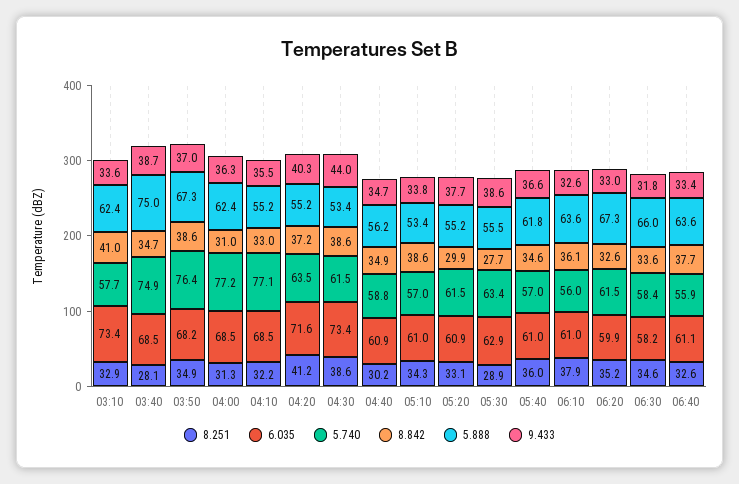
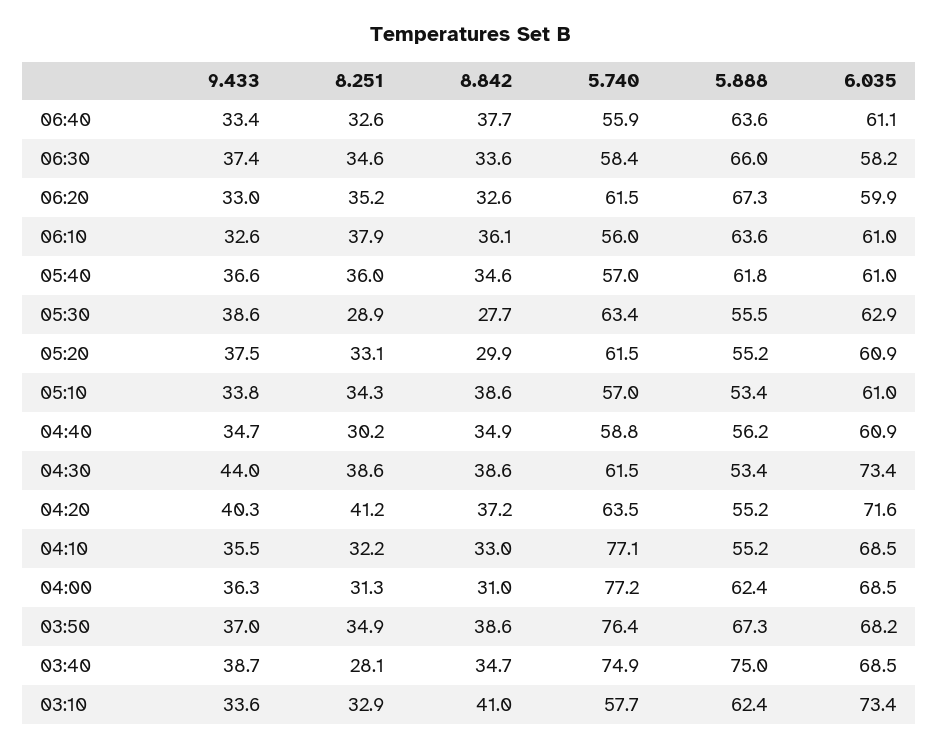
9.433, 05:20: 37.7 -> 37.5
9.433, 06:30: 31.8 -> 37.4

